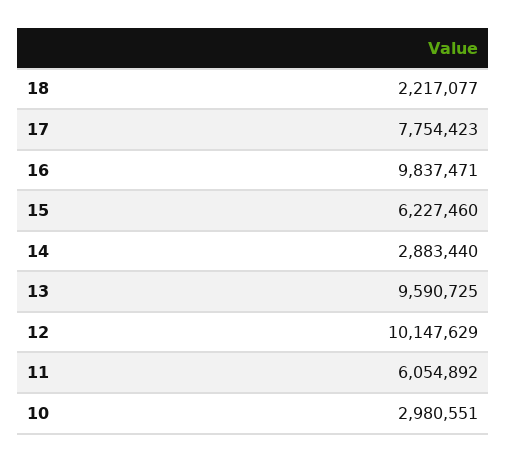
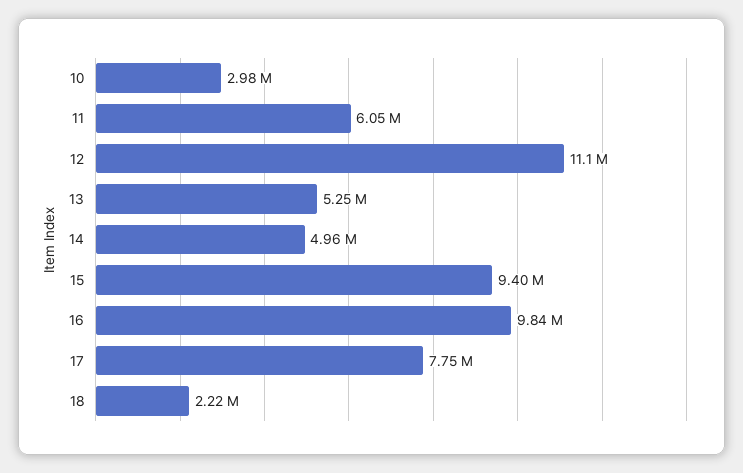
15: 6227460 -> 9400000
14: 2883440 -> 4960000
13: 9590725 -> 5250000
12: 10147629 -> 11100000

